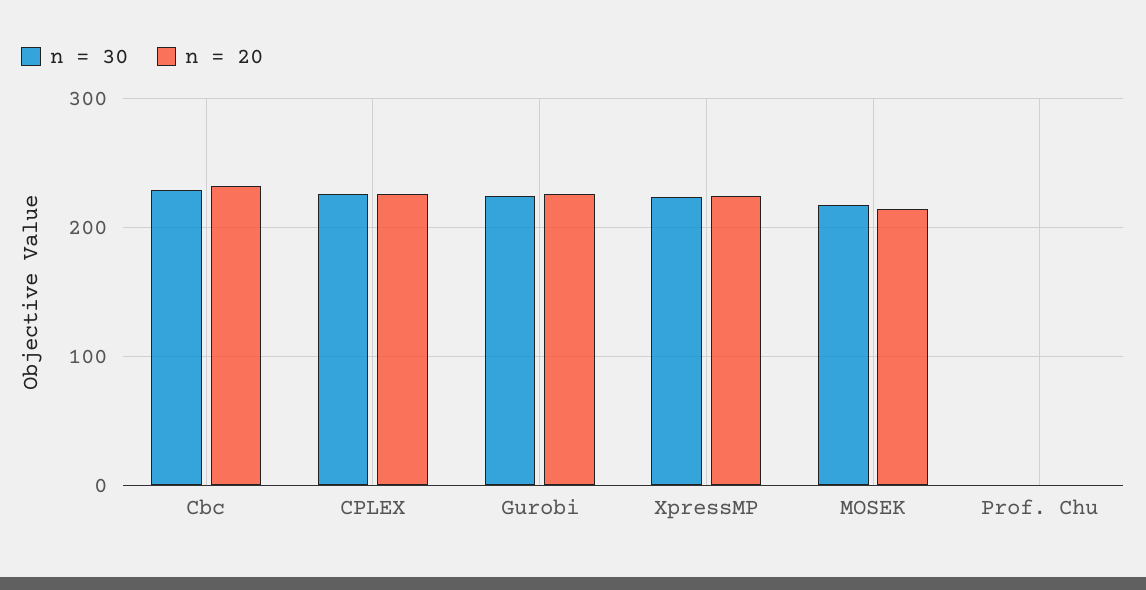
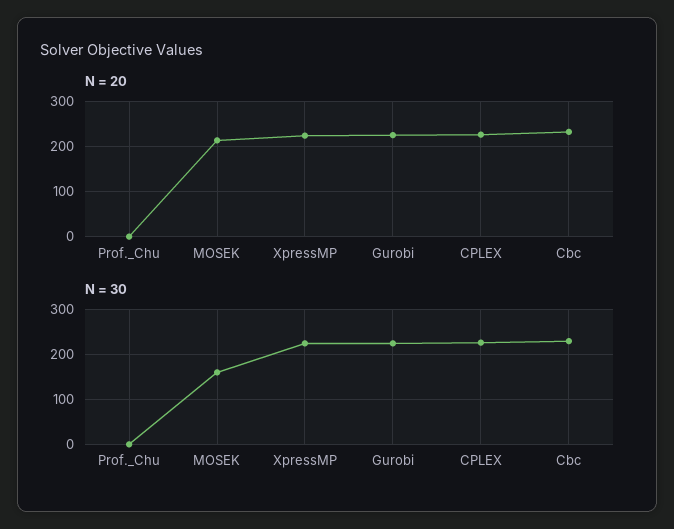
n = 30, MOSEK: 220 -> 160

